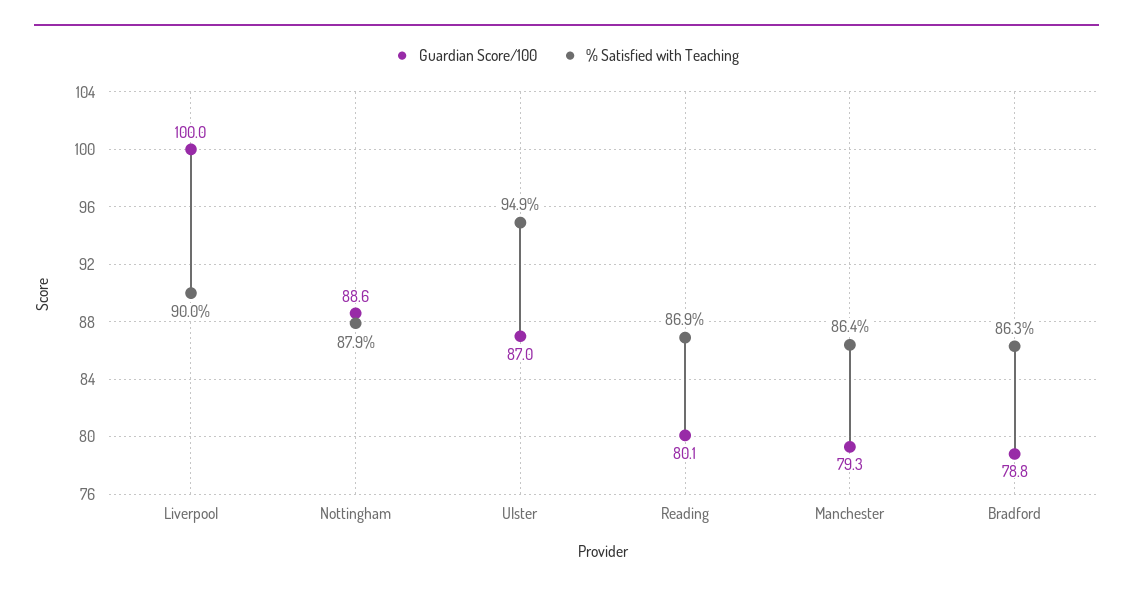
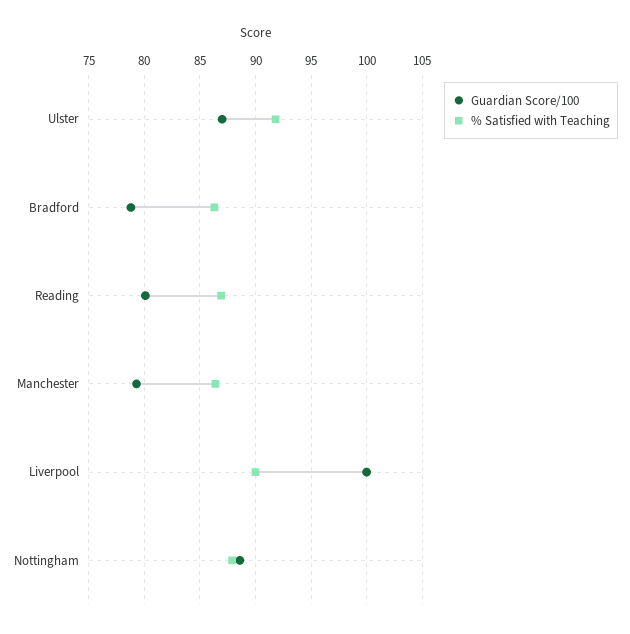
% Satisfied with Teaching, Ulster: 94.9 -> 92

